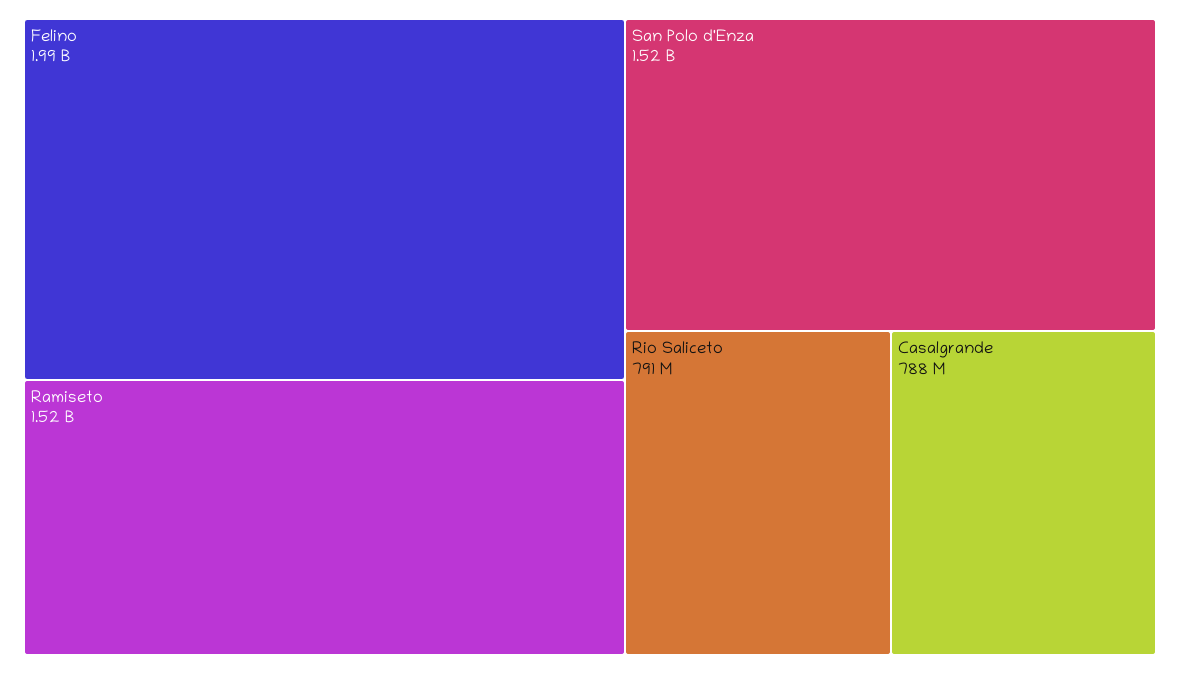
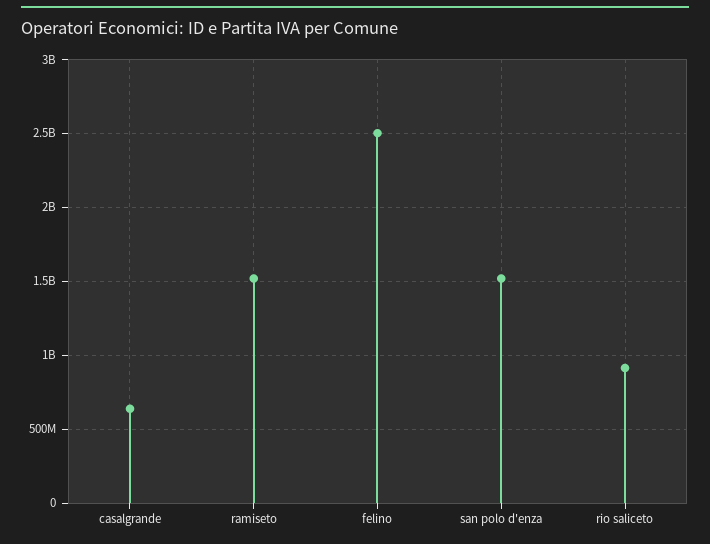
Felino: 1990000000 -> 2500000000
Rio Saliceto: 791000000 -> 900000000
Casalgrande: 788000000 -> 650000000

